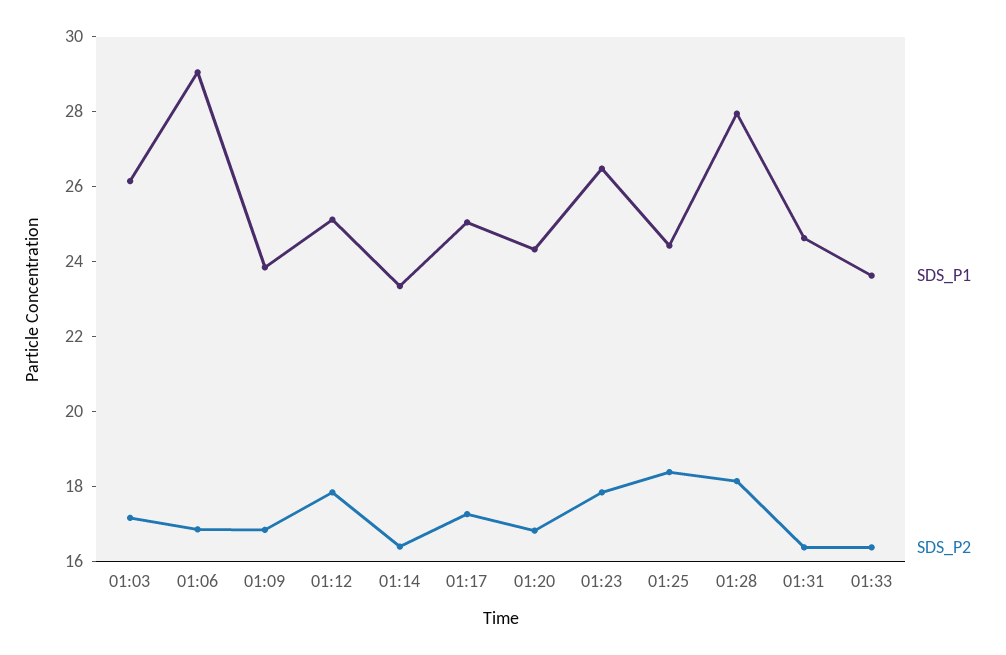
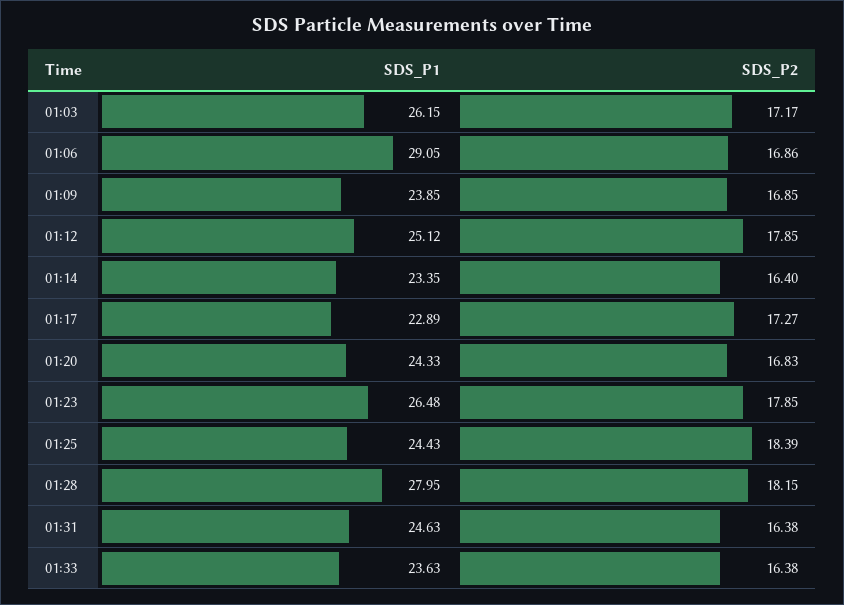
SDS_P1, 01:17: 25 -> 22.89

